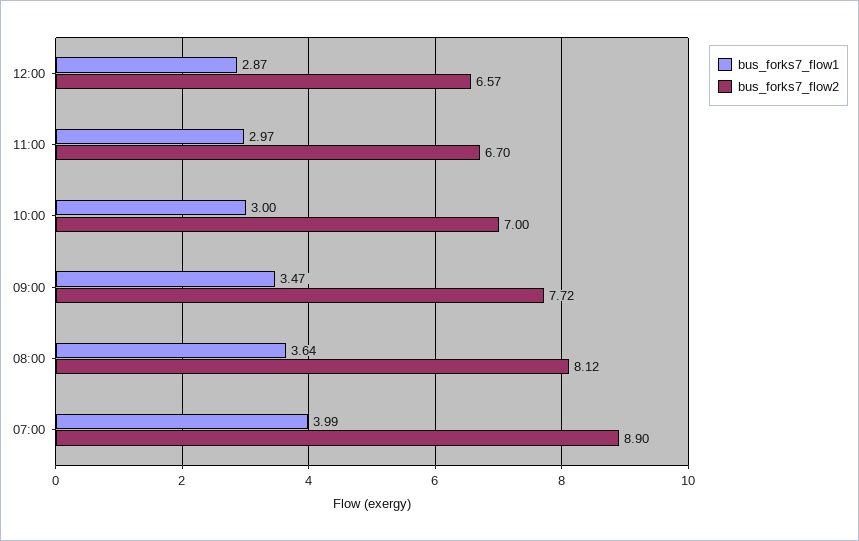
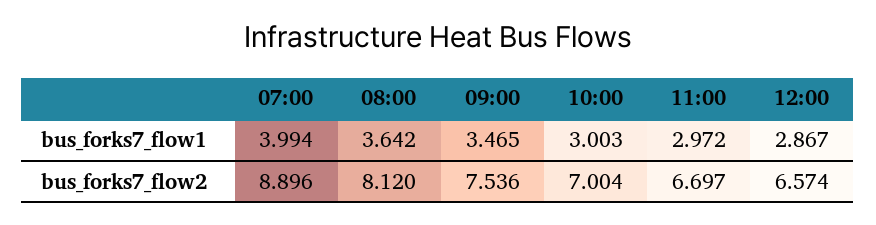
bus_forks7_flow2, 09:00: 7.72 -> 7.536

